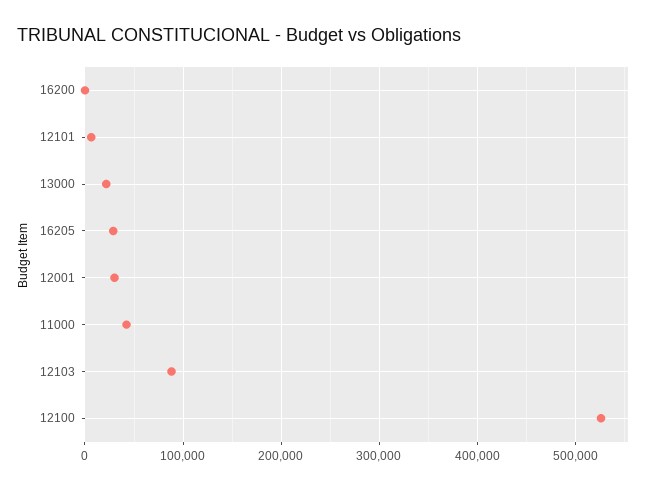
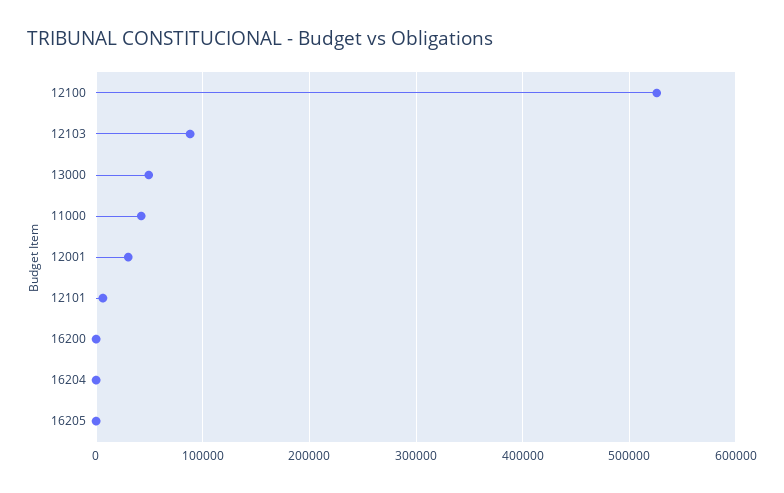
13000: 20000 -> 50000
16205: 30000 -> 0
16204: none -> 0

